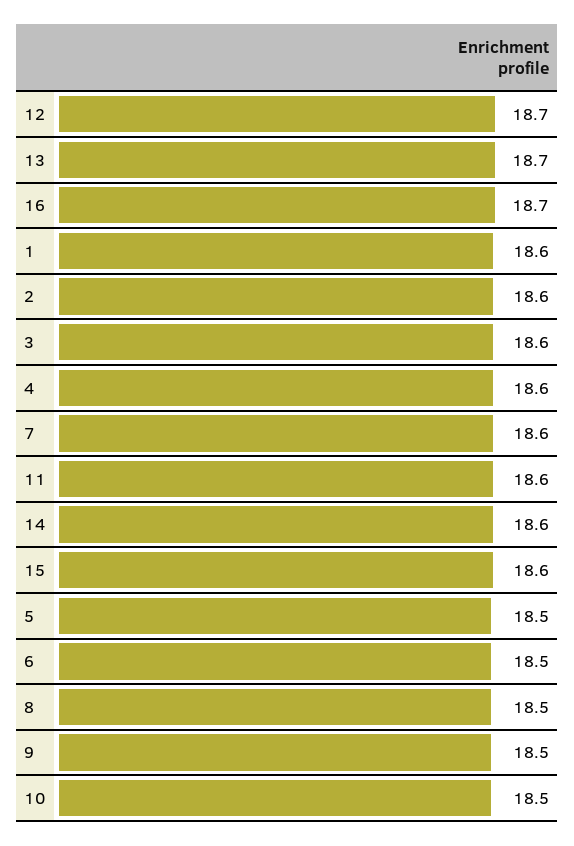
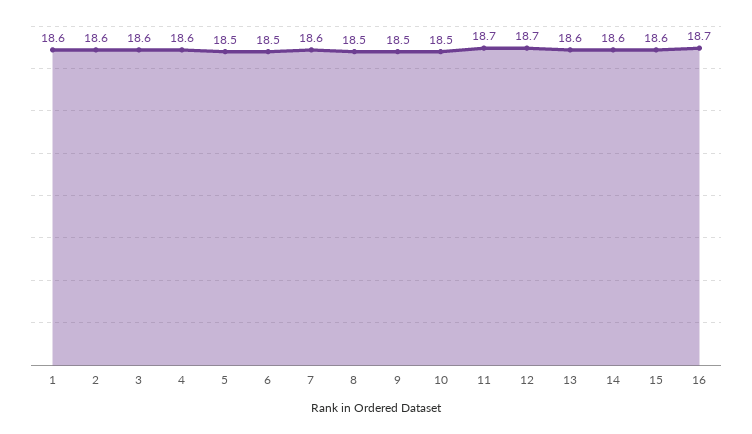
13: 18.7 -> 18.6
11: 18.6 -> 18.7

